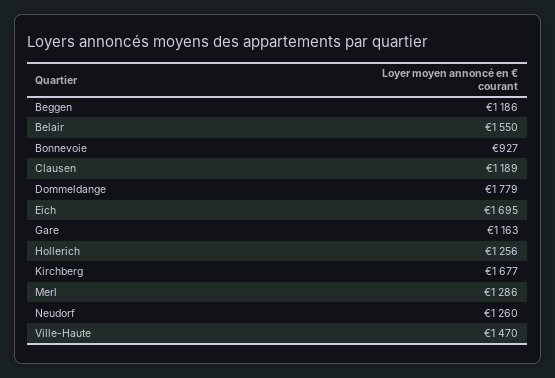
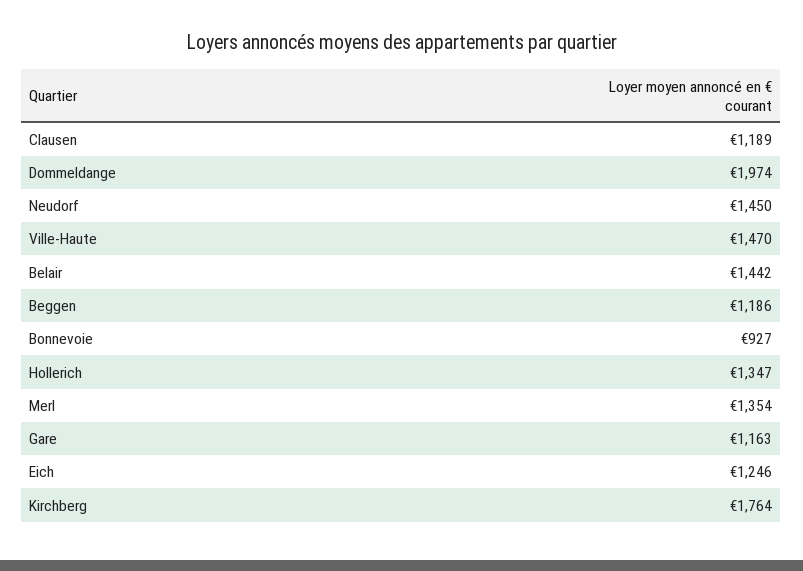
Belair: 1550 -> 1442
Dommeldange: 1779 -> 1974
Eich: 1695 -> 1246
Hollerich: 1256 -> 1347
Kirchberg: 1677 -> 1764
Merl: 1286 -> 1354
Neudorf: 1260 -> 1450

